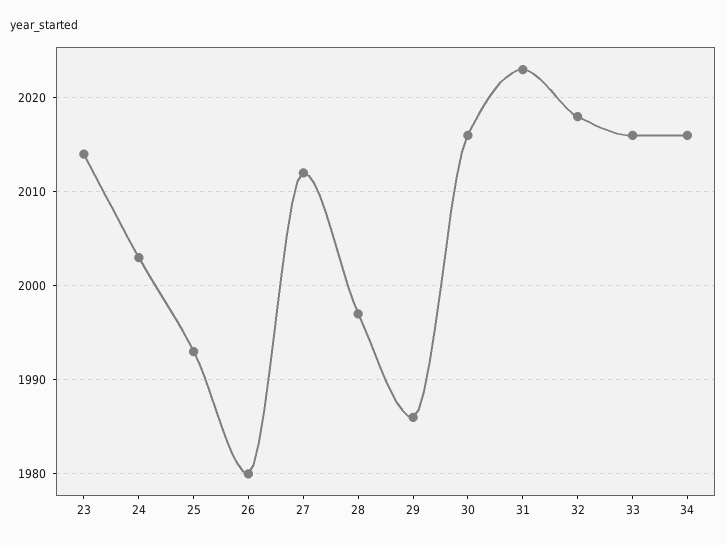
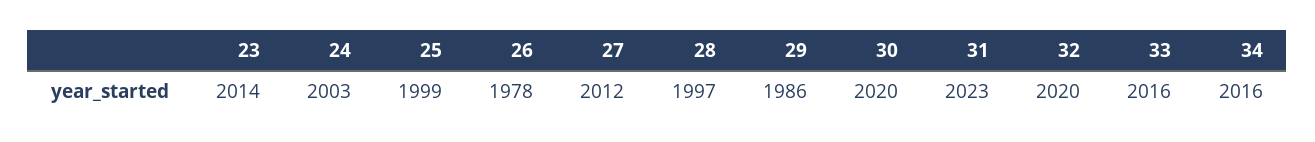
25: 1993 -> 1999
26: 1980 -> 1978
30: 2016 -> 2020
32: 2018 -> 2020

